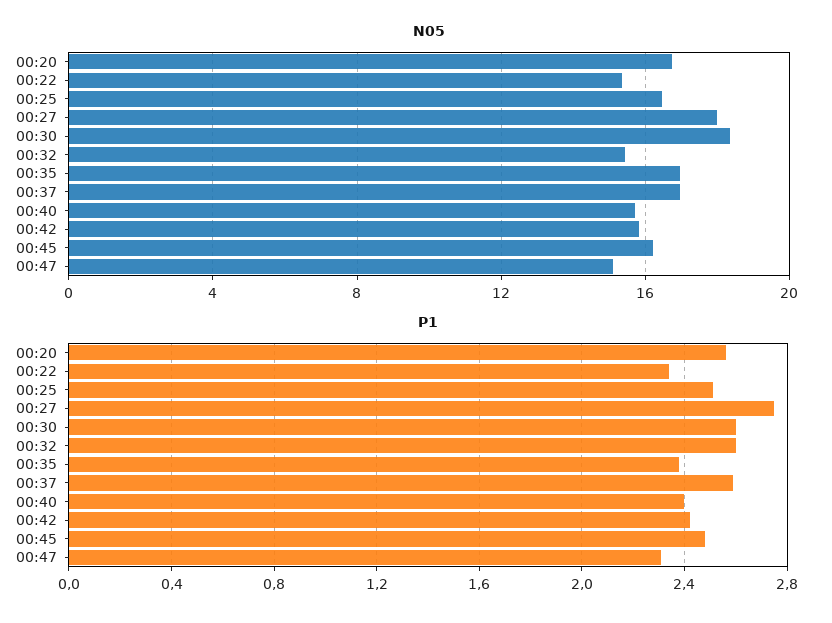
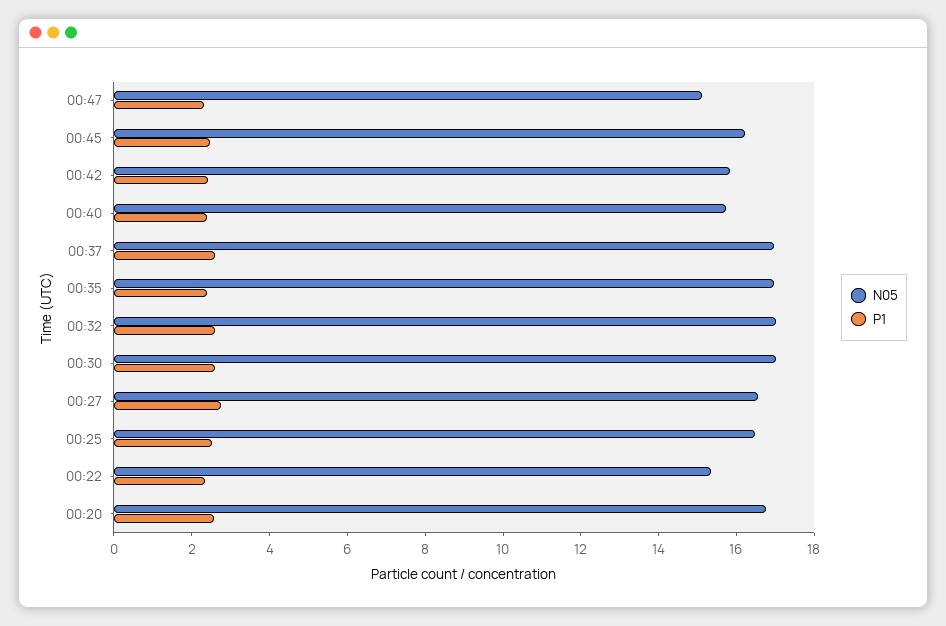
N05, 00:27: 18 -> 16.5
N05, 00:30: 18.5 -> 17
N05, 00:32: 15.5 -> 17

